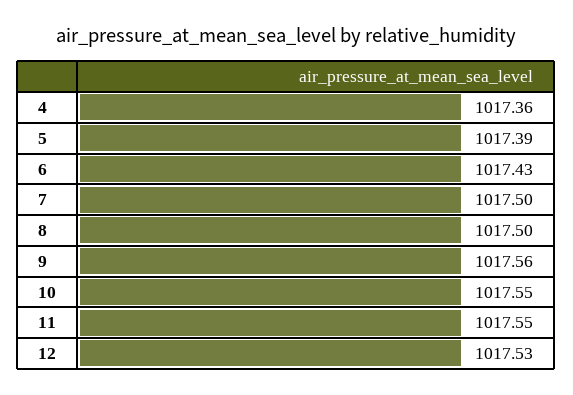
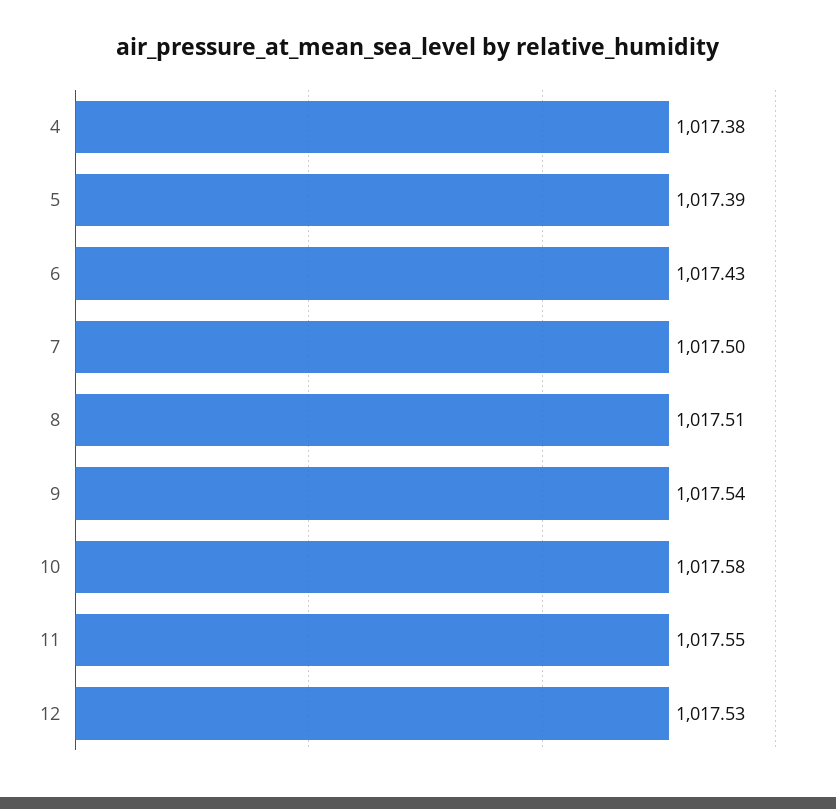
4: 1017.36 -> 1017.38
8: 1017.5 -> 1017.51
9: 1017.56 -> 1017.54
10: 1017.55 -> 1017.58

